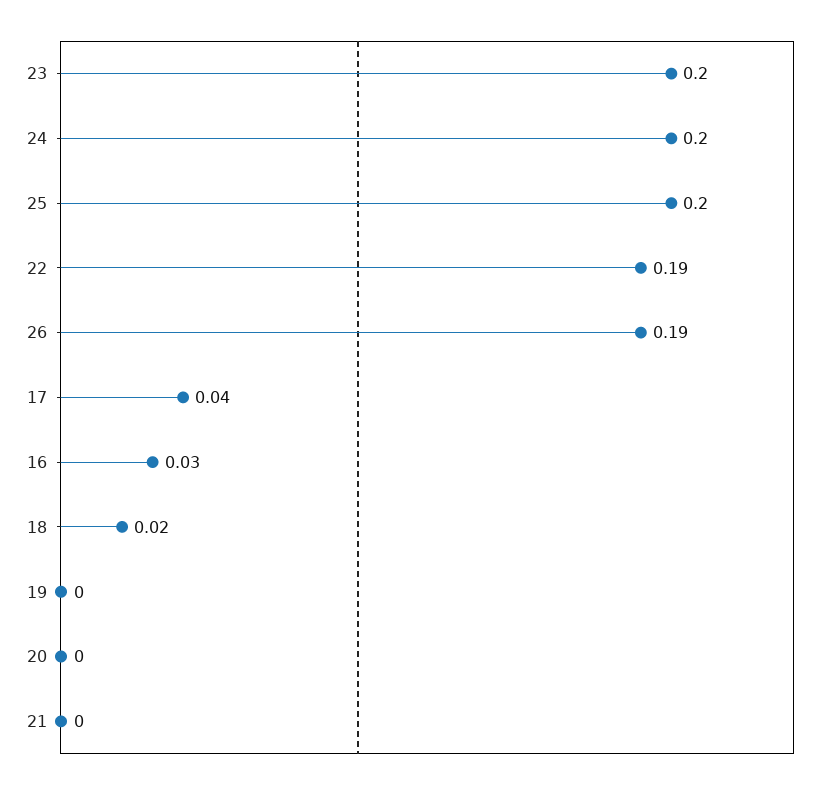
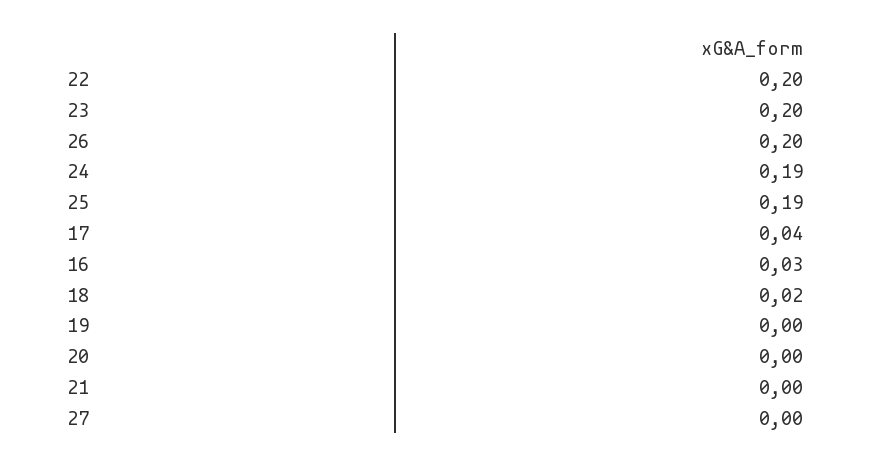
24: 0.2 -> 0.19
25: 0.2 -> 0.19
22: 0.19 -> 0.2
26: 0.19 -> 0.2
27: none -> 0

